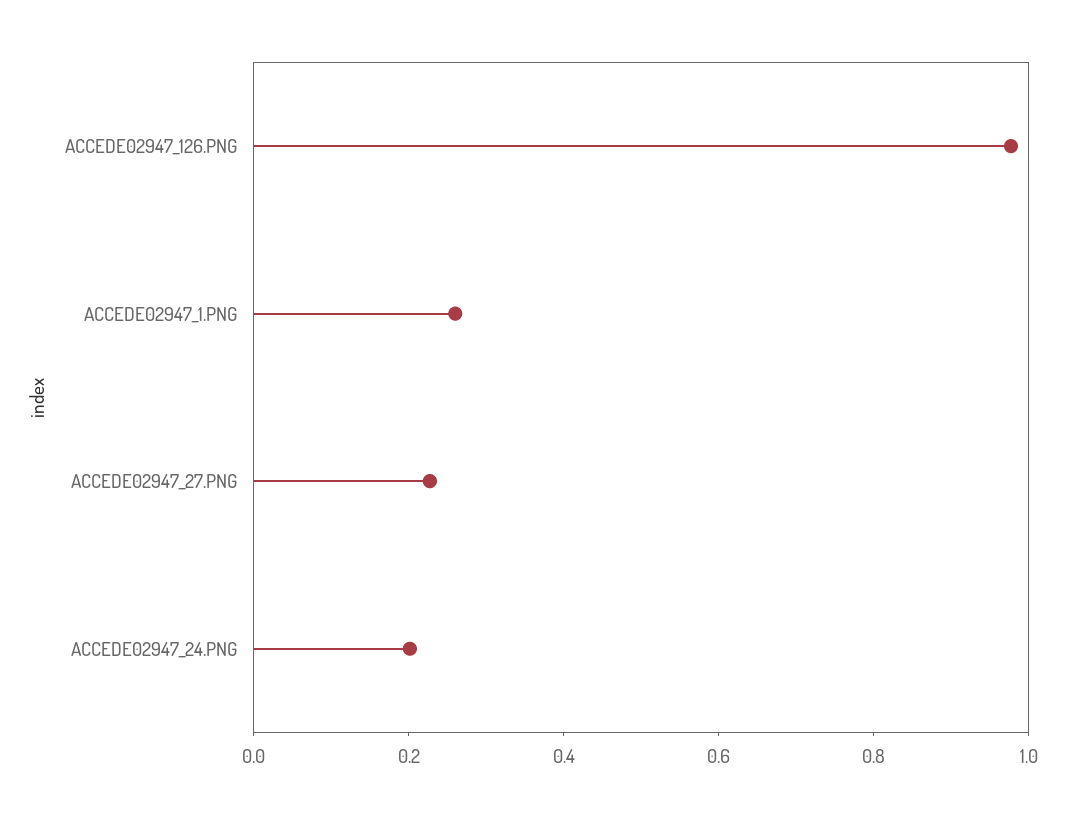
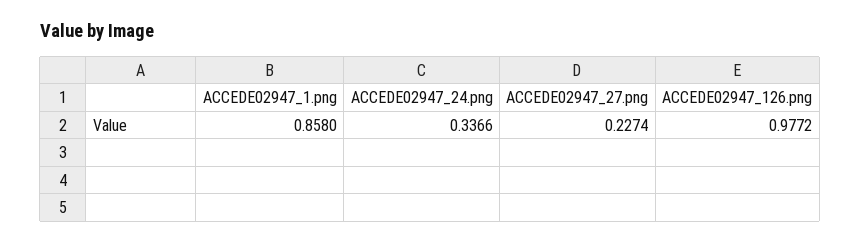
ACCEDE02947_1.PNG: 0.25 -> 0.858
ACCEDE02947_24.PNG: 0.2 -> 0.3366

